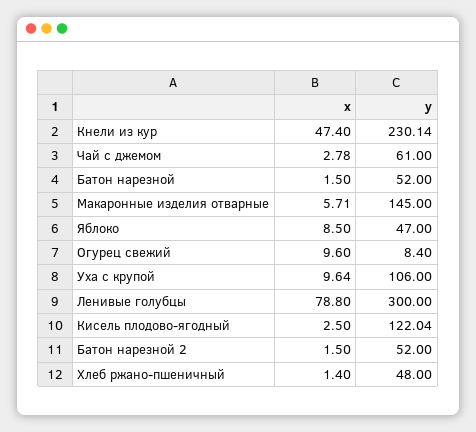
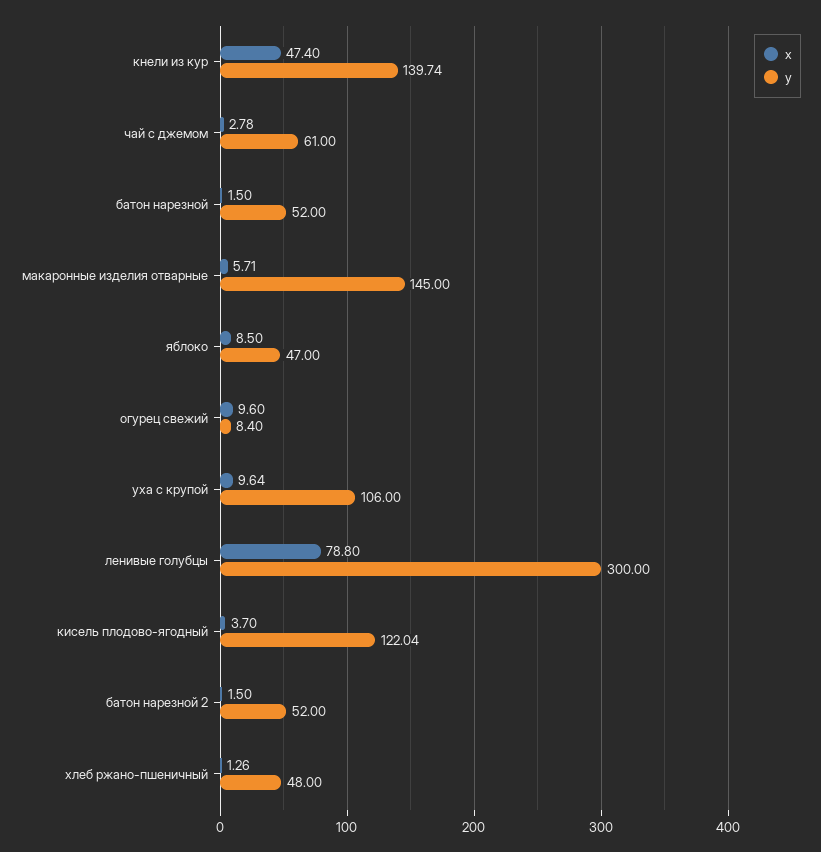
y, Кнели из кур: 230.14 -> 139.74
x, Кисель плодово-ягодный: 2.5 -> 3.7
x, Хлеб ржано-пшеничный: 1.4 -> 1.26

